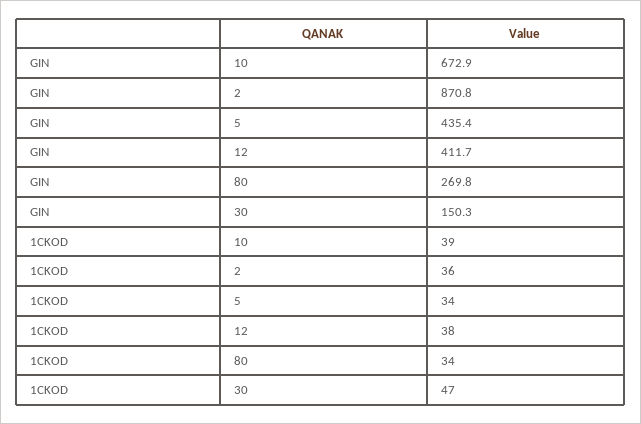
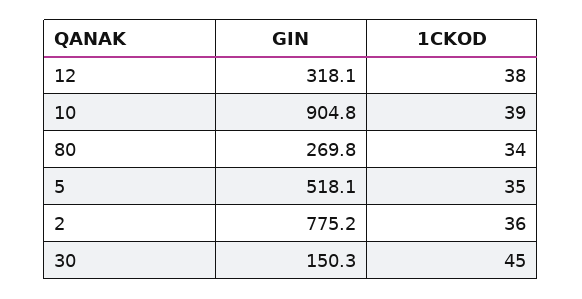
GIN, 10: 672.9 -> 904.8
GIN, 2: 870.8 -> 775.2
GIN, 5: 435.4 -> 518.1
GIN, 12: 411.7 -> 318.1
1CKOD, 5: 34 -> 35
1CKOD, 30: 47 -> 45

